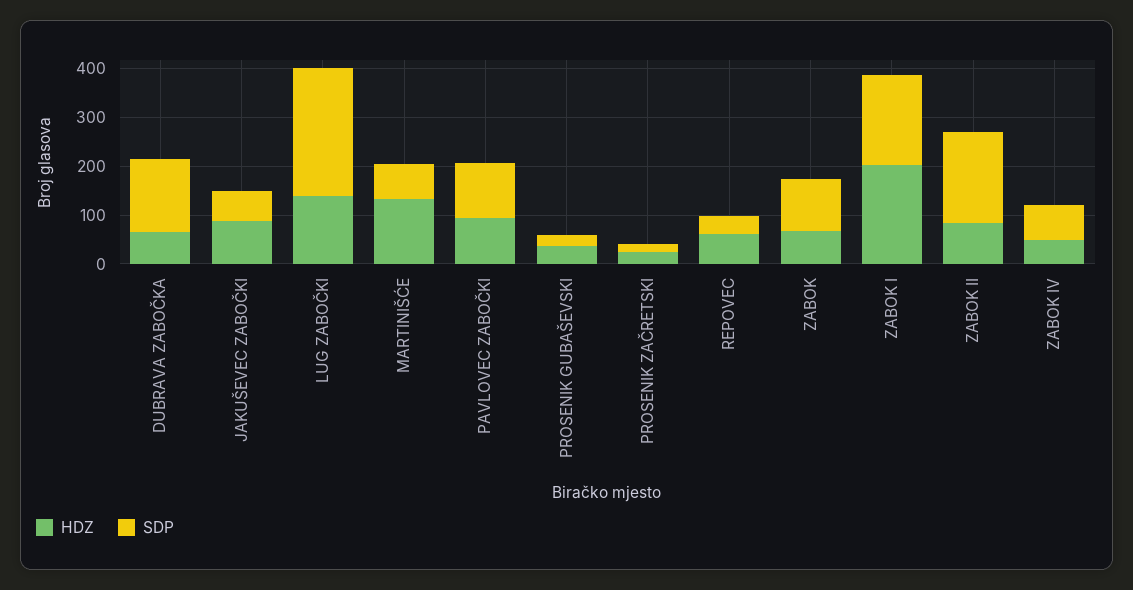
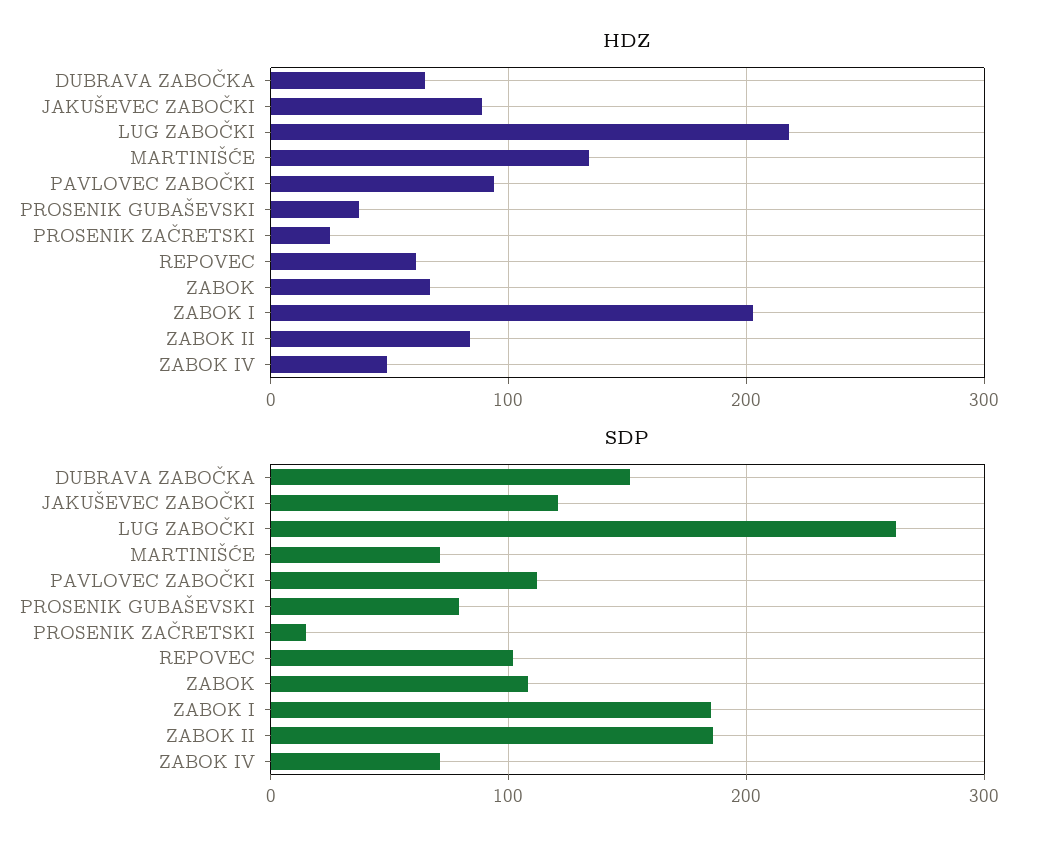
SDP, JAKUŠEVEC ZABOČKI: 60 -> 120
HDZ, LUG ZABOČKI: 140 -> 220
SDP, PROSENIK GUBAŠEVSKI: 20 -> 80
SDP, REPOVEC: 40 -> 100

